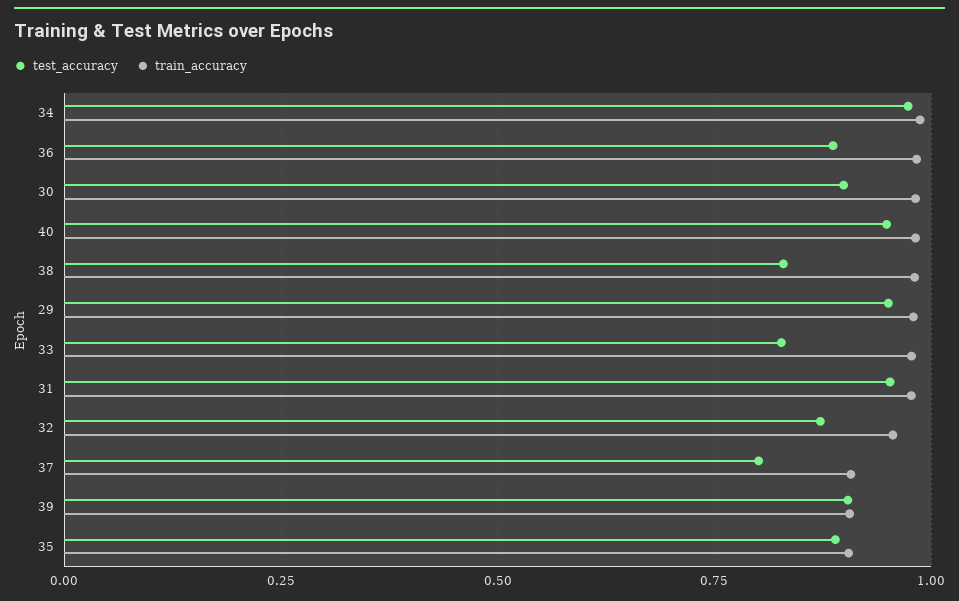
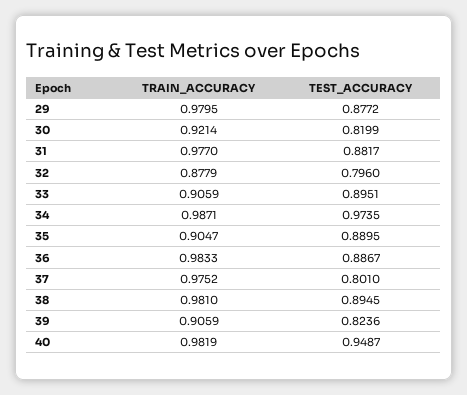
test_accuracy, 30: 0.9 -> 0.8199
train_accuracy, 30: 0.975 -> 0.9214
test_accuracy, 38: 0.825 -> 0.8945
test_accuracy, 29: 0.95 -> 0.8772
test_accuracy, 33: 0.825 -> 0.8951
train_accuracy, 33: 0.975 -> 0.9059
test_accuracy, 31: 0.95 -> 0.8817
test_accuracy, 32: 0.875 -> 0.796
train_accuracy, 32: 0.95 -> 0.8779
train_accuracy, 37: 0.9 -> 0.9752
test_accuracy, 39: 0.9 -> 0.8236

